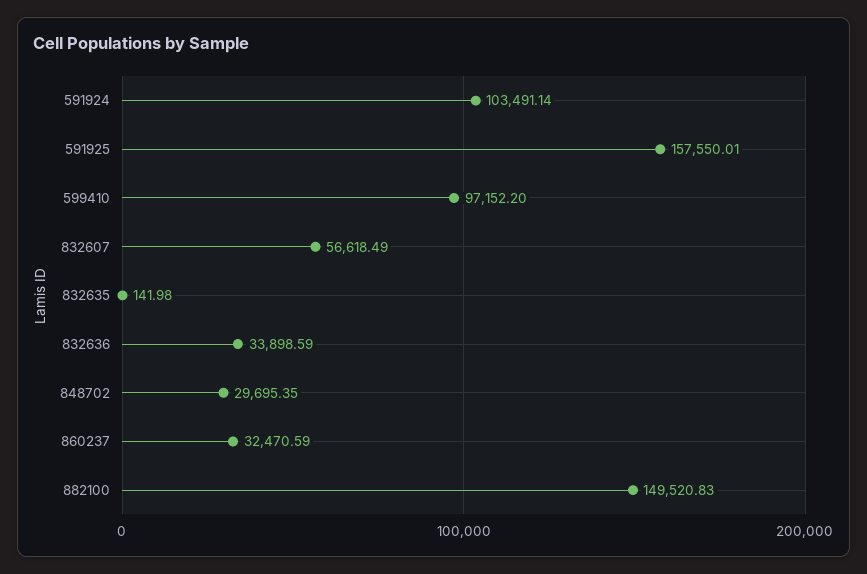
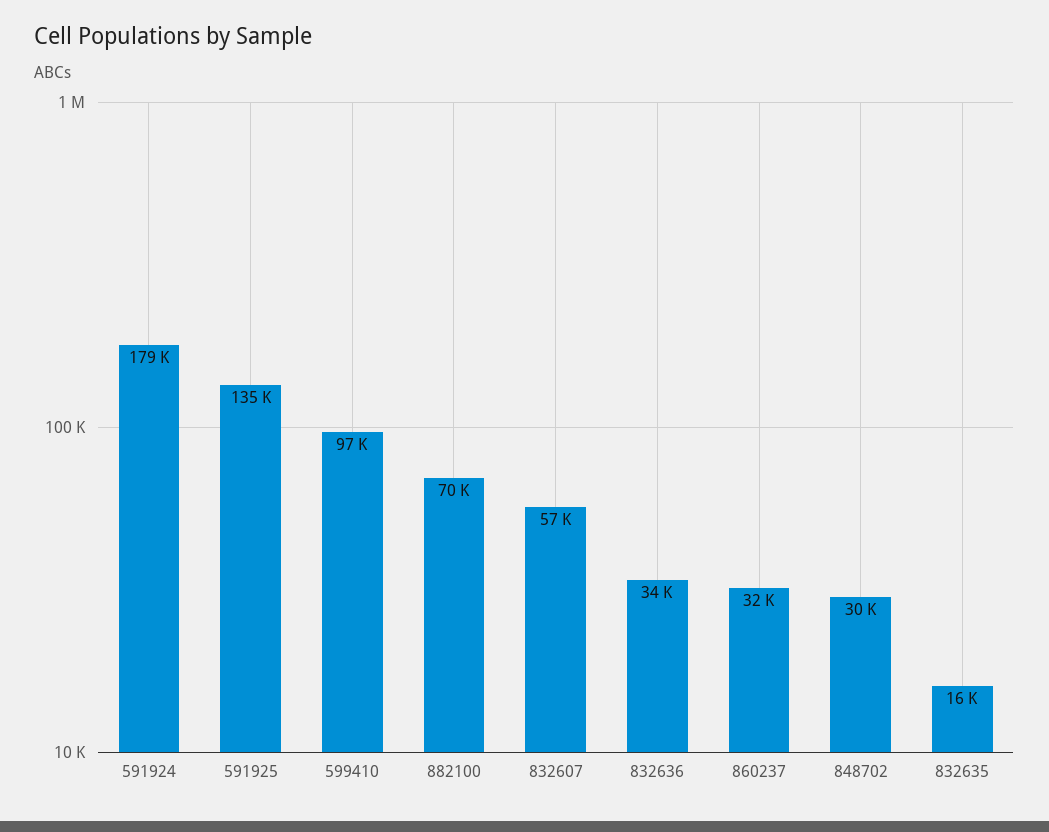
591924: 103491.14 -> 179000
591925: 157550.01 -> 135000
832635: 141.98 -> 16000
882100: 149520.83 -> 70000

